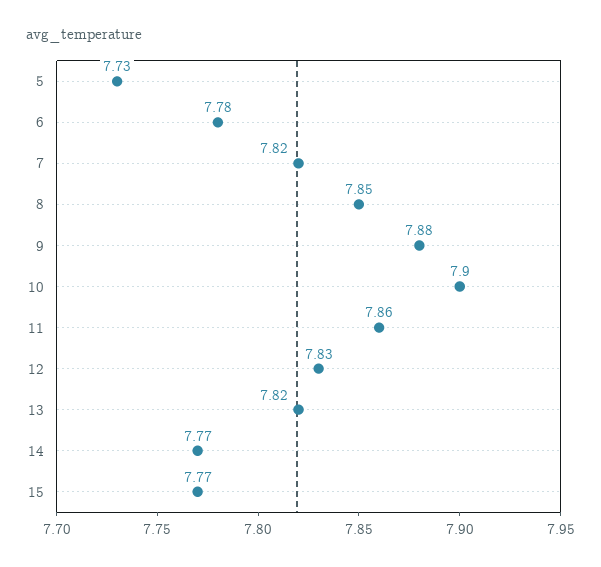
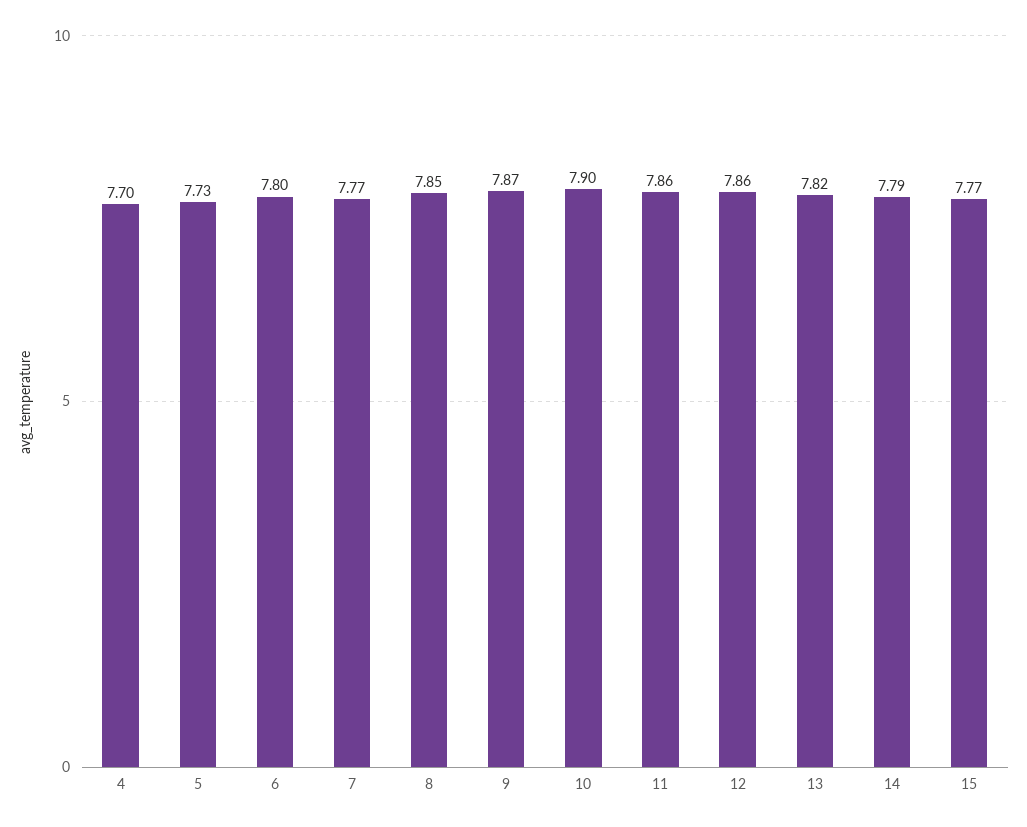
6: 7.78 -> 7.8
7: 7.82 -> 7.77
9: 7.88 -> 7.87
12: 7.83 -> 7.86
14: 7.77 -> 7.79
4: none -> 7.7

